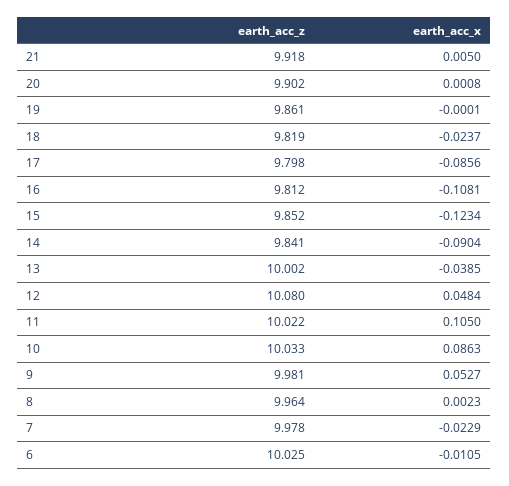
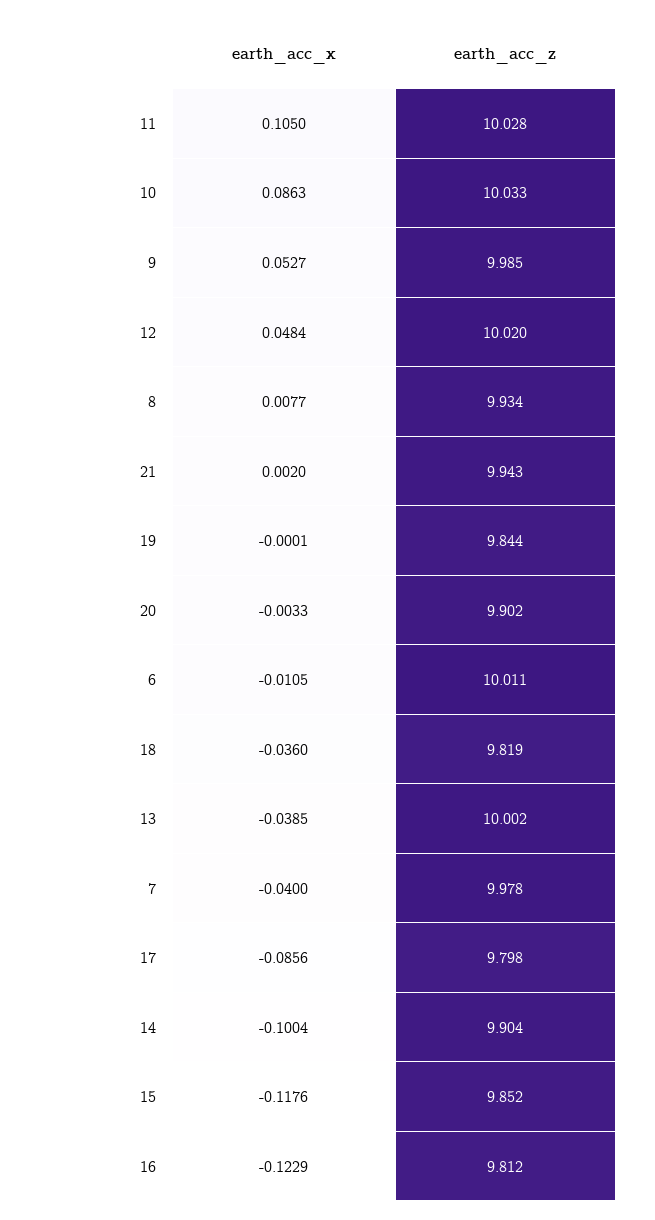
earth_acc_z, 21: 9.918 -> 9.943
earth_acc_x, 21: 0.005 -> 0.002
earth_acc_x, 20: 0.0008 -> -0.0033
earth_acc_z, 19: 9.861 -> 9.844
earth_acc_x, 18: -0.0237 -> -0.036
earth_acc_x, 16: -0.1081 -> -0.1229
earth_acc_x, 15: -0.1234 -> -0.1176
earth_acc_z, 14: 9.841 -> 9.904
earth_acc_x, 14: -0.0904 -> -0.1004
earth_acc_z, 12: 10.08 -> 10.02
earth_acc_z, 11: 10.022 -> 10.028
earth_acc_z, 9: 9.981 -> 9.985
earth_acc_z, 8: 9.964 -> 9.934
earth_acc_x, 8: 0.0023 -> 0.0077
earth_acc_x, 7: -0.0229 -> -0.04
earth_acc_z, 6: 10.025 -> 10.011

